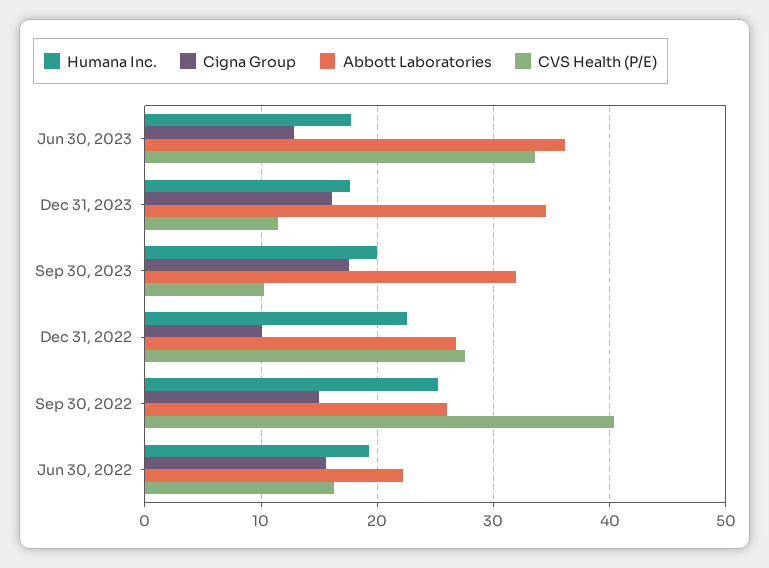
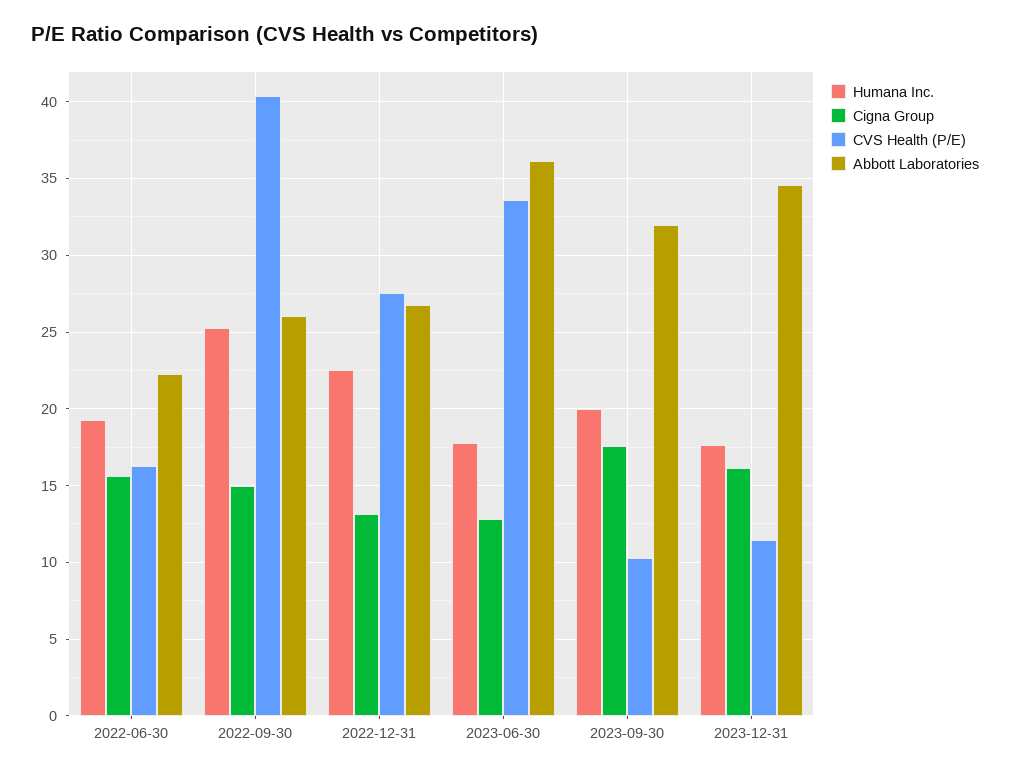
Cigna Group, Dec 31, 2022: 10 -> 13

